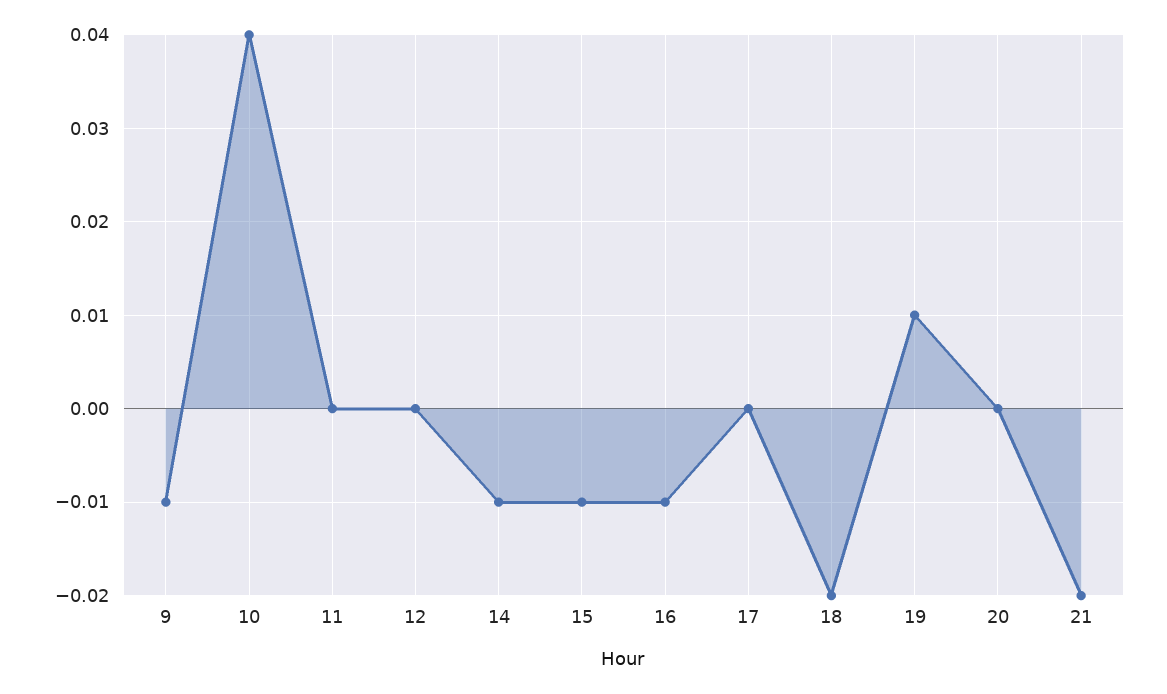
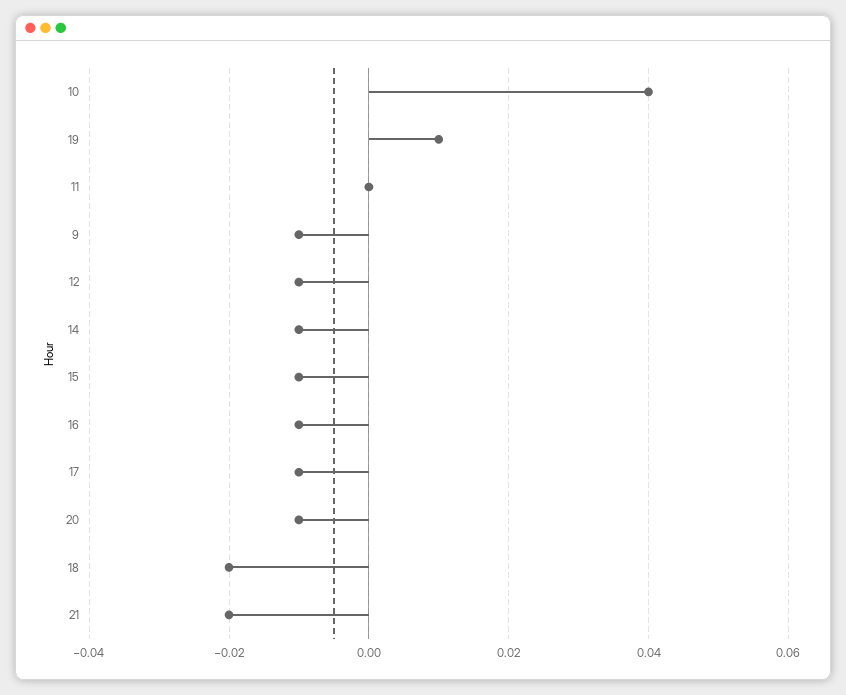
12: 0 -> -0.01
17: 0 -> -0.01
20: 0 -> -0.01

